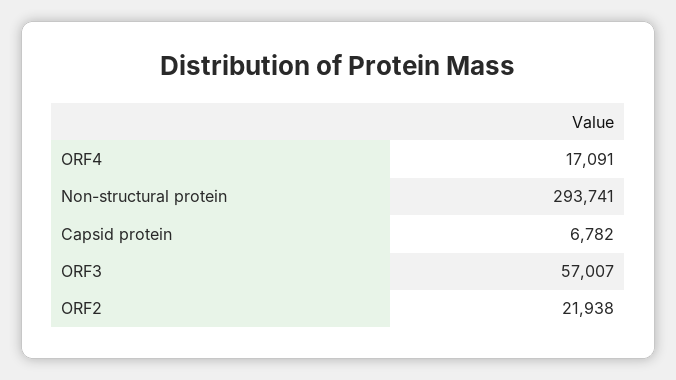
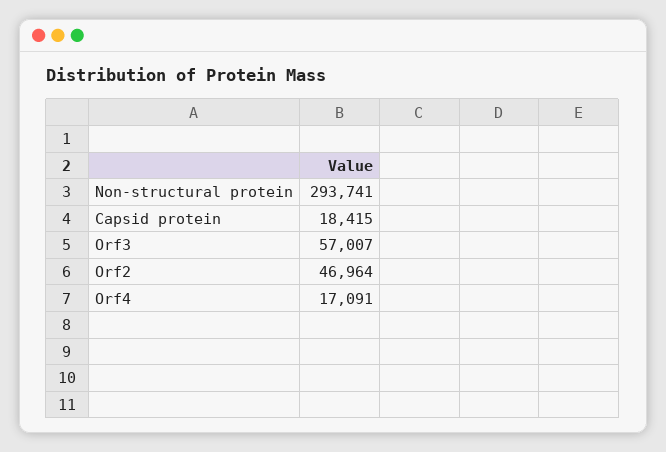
Capsid protein: 6782 -> 18415
ORF2: 21938 -> 46964

